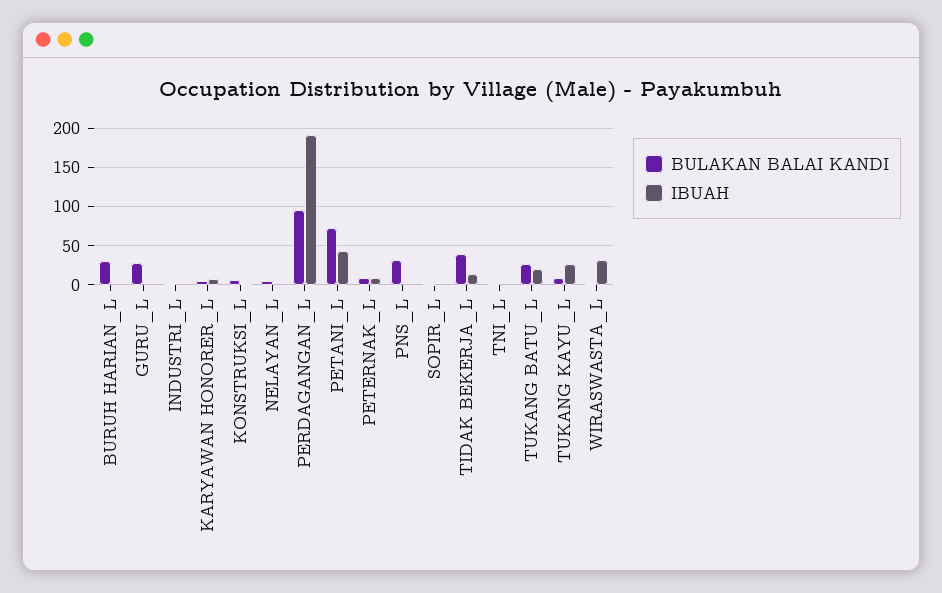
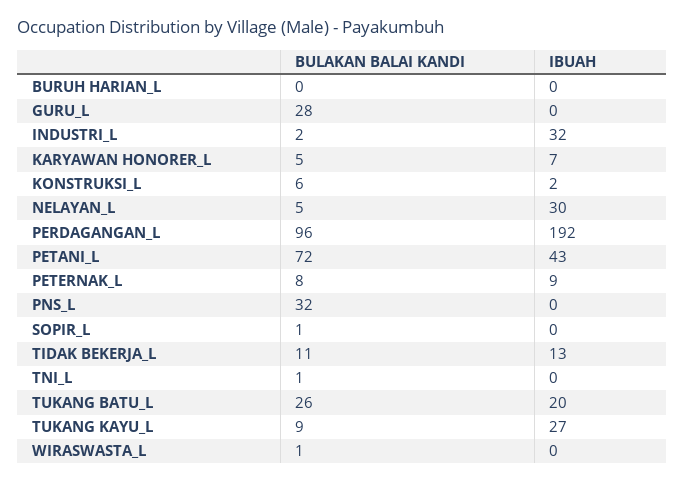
BULAKAN BALAI KANDI, BURUH HARIAN_L: 30 -> 0
IBUAH, INDUSTRI_L: 0 -> 32
IBUAH, NELAYAN_L: 0 -> 30
BULAKAN BALAI KANDI, TIDAK BEKERJA_L: 40 -> 11
IBUAH, WIRASWASTA_L: 30 -> 0

